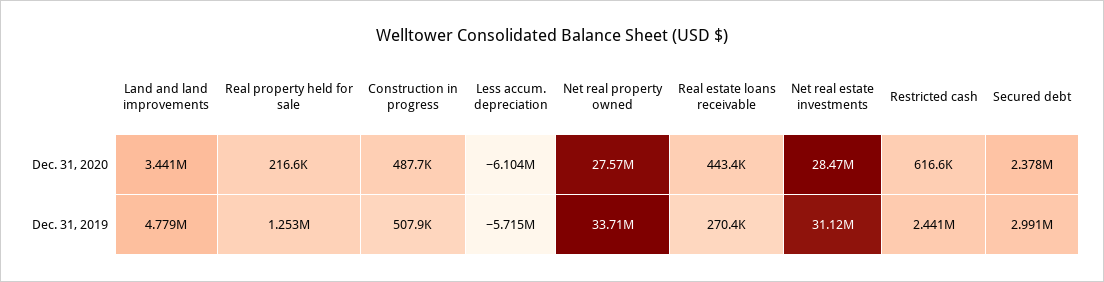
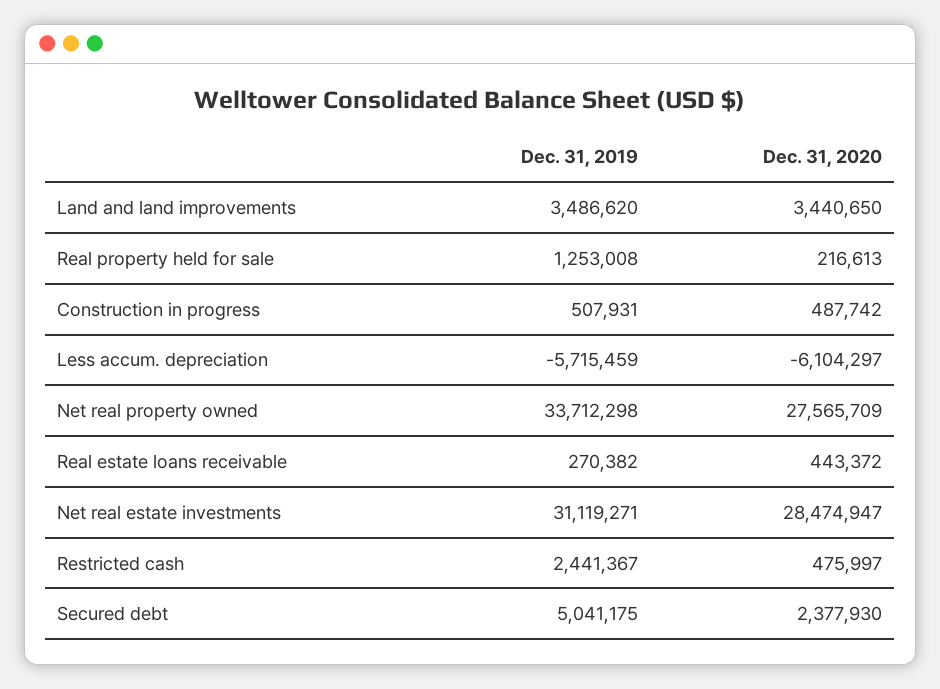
Restricted cash, Dec. 31, 2020: 616600 -> 475997
Land and land improvements, Dec. 31, 2019: 4779000 -> 3486620
Secured debt, Dec. 31, 2019: 2991000 -> 5041175

